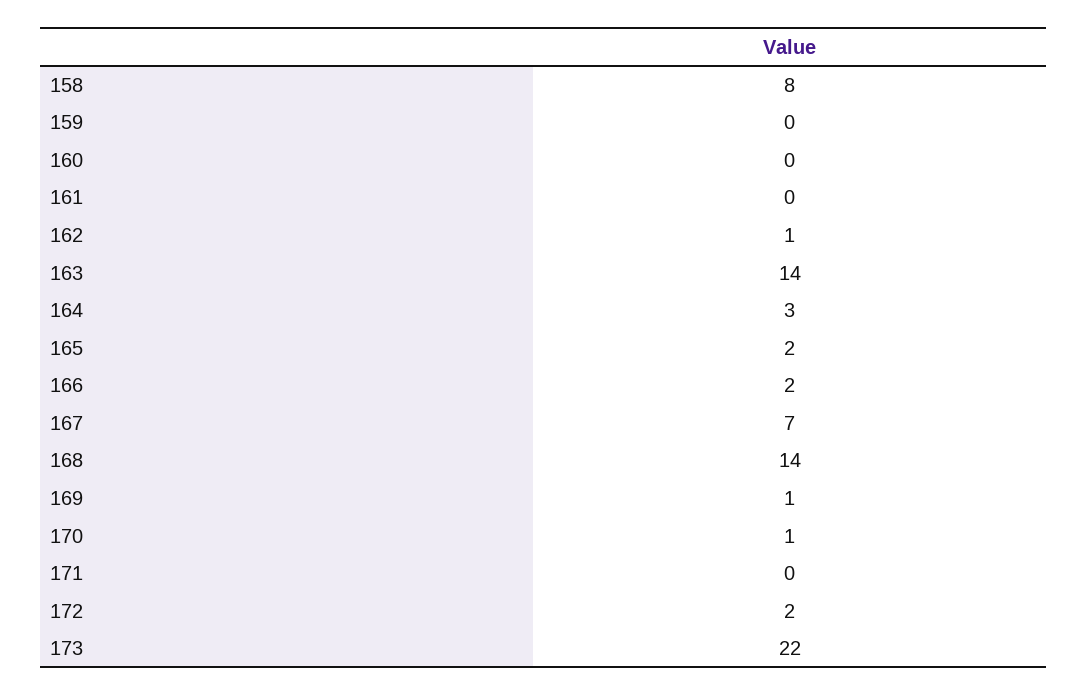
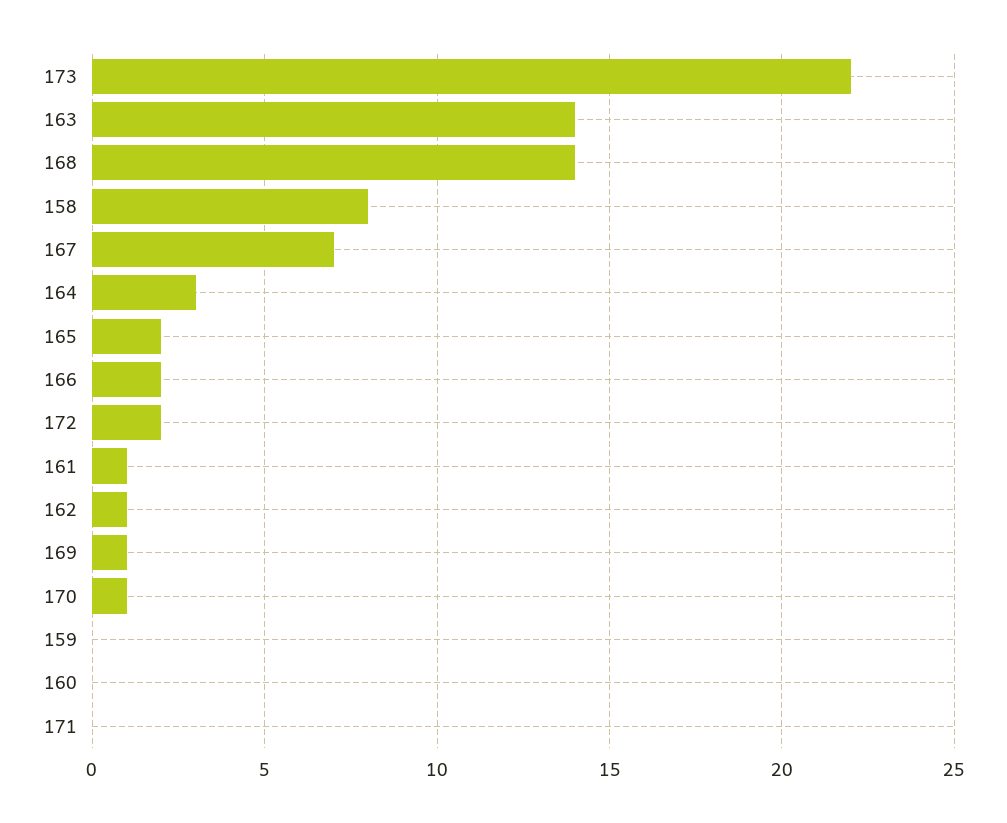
161: 0 -> 1

